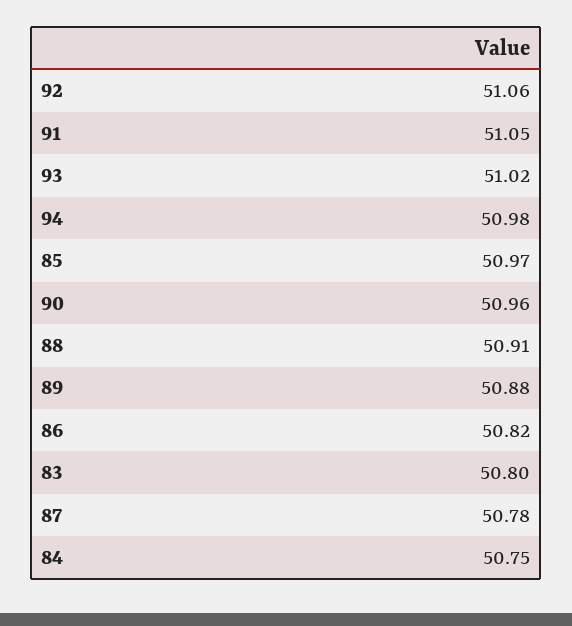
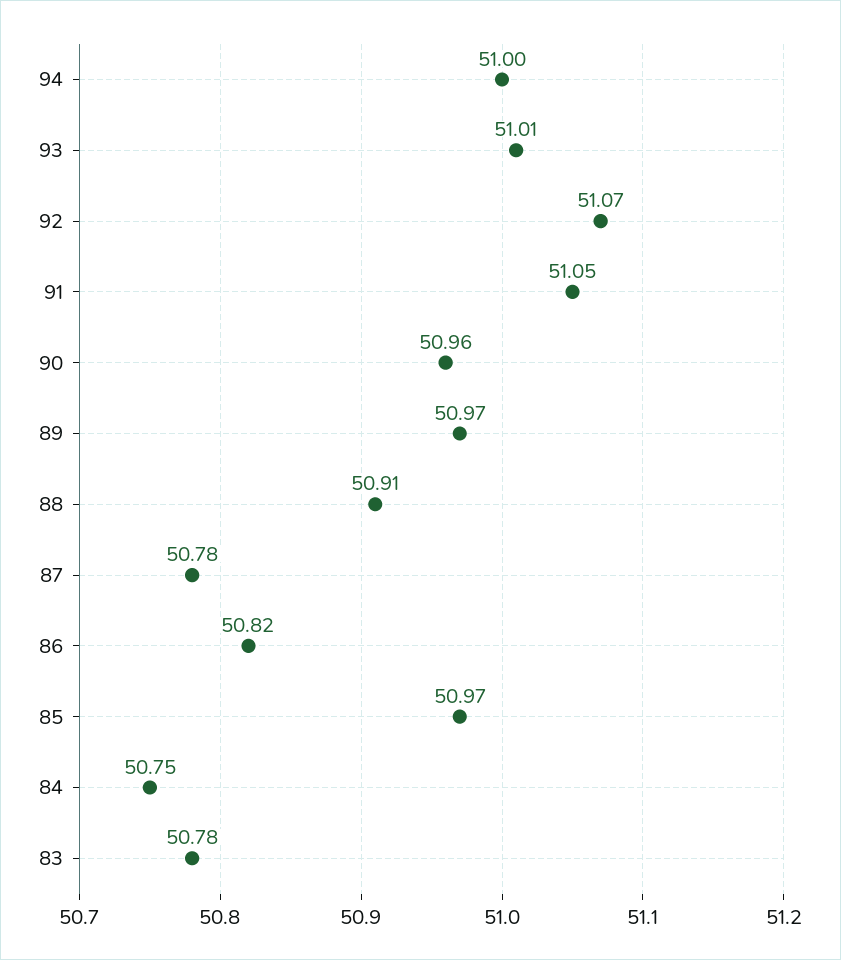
92: 51.06 -> 51.07
93: 51.02 -> 51.01
94: 50.98 -> 51
89: 50.88 -> 50.97
83: 50.8 -> 50.78

